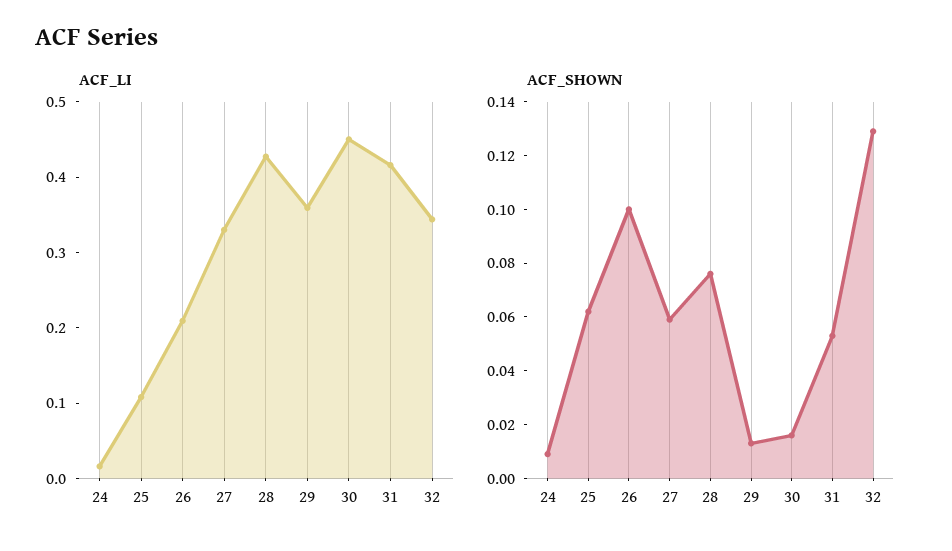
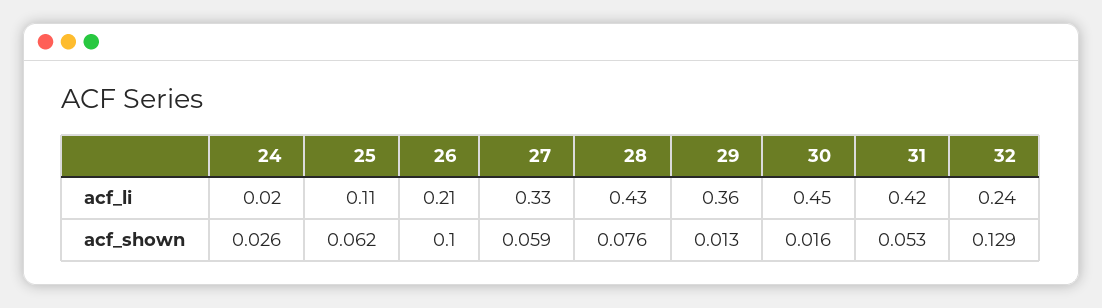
ACF_LI, 32: 0.34 -> 0.24
ACF_SHOWN, 24: 0.01 -> 0.026

